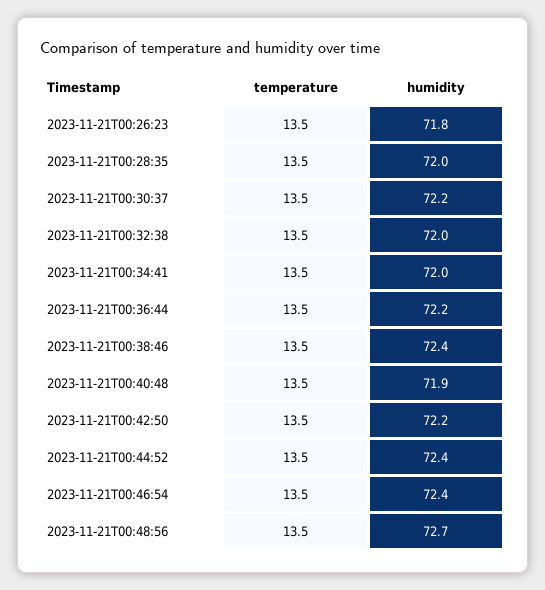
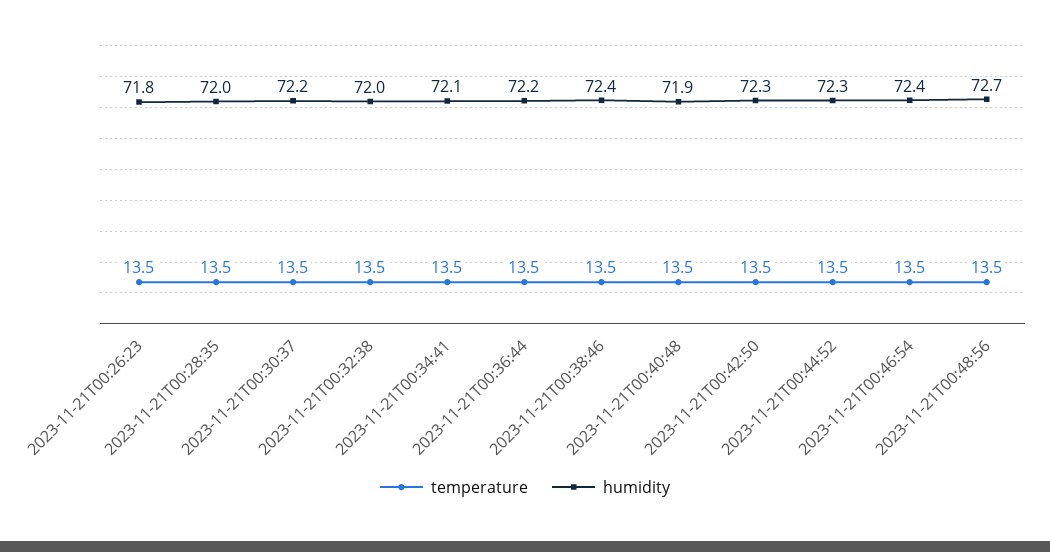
humidity, 2023-11-21T00:34:41: 72 -> 72.1
humidity, 2023-11-21T00:42:50: 72.2 -> 72.3
humidity, 2023-11-21T00:44:52: 72.4 -> 72.3

